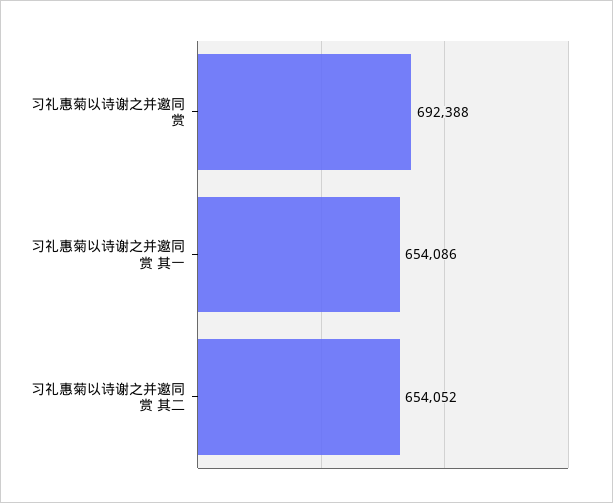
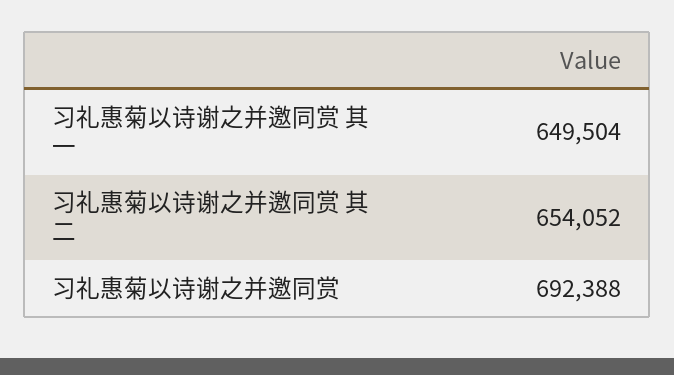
习礼惠菊以诗谢之并邀同赏 其一: 654086 -> 649504

